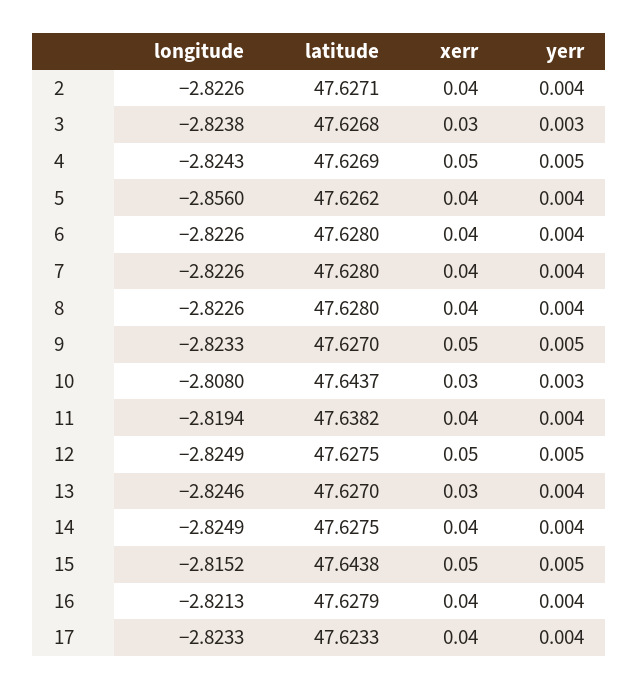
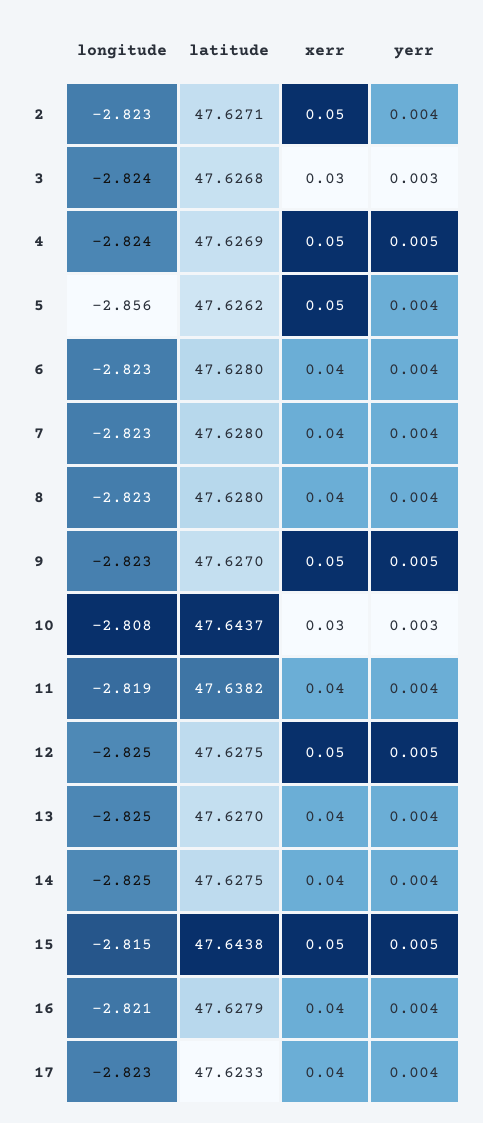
xerr, 2: 0.04 -> 0.05
xerr, 5: 0.04 -> 0.05
xerr, 13: 0.03 -> 0.04

